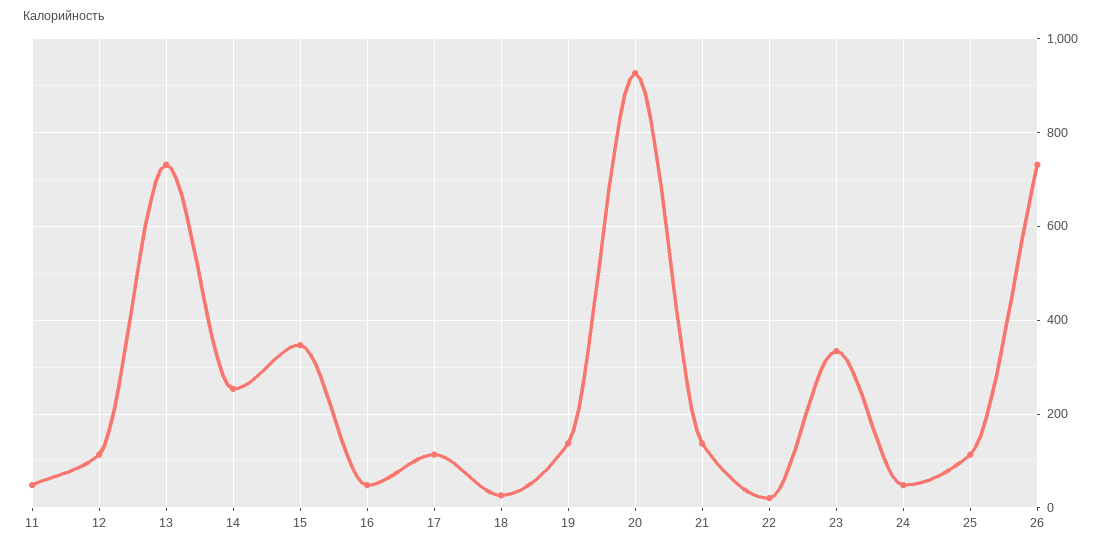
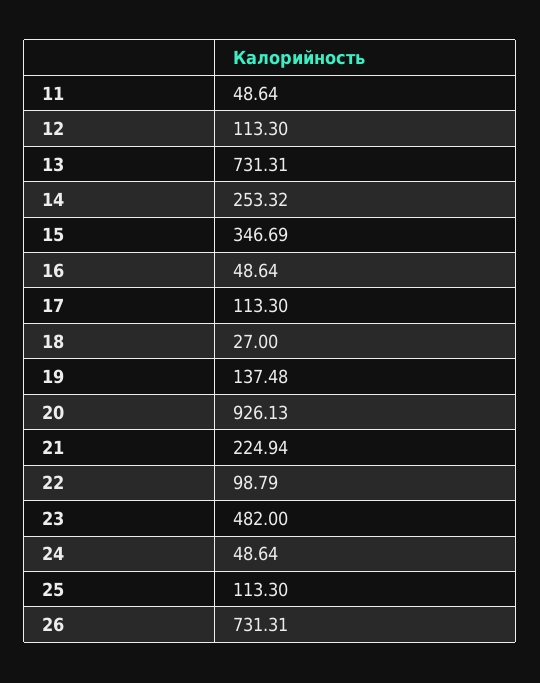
21: 140 -> 224.94
22: 20 -> 98.79
23: 340 -> 482

